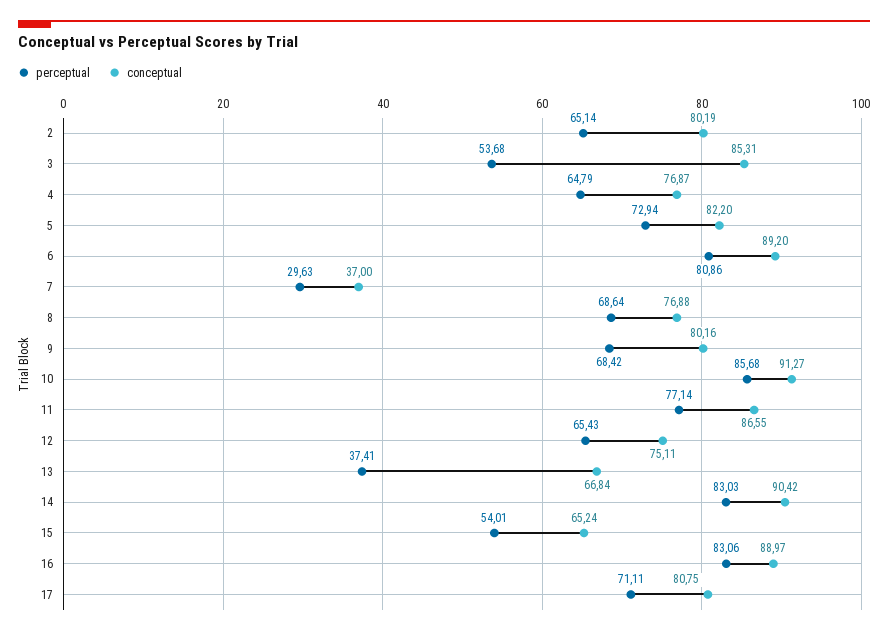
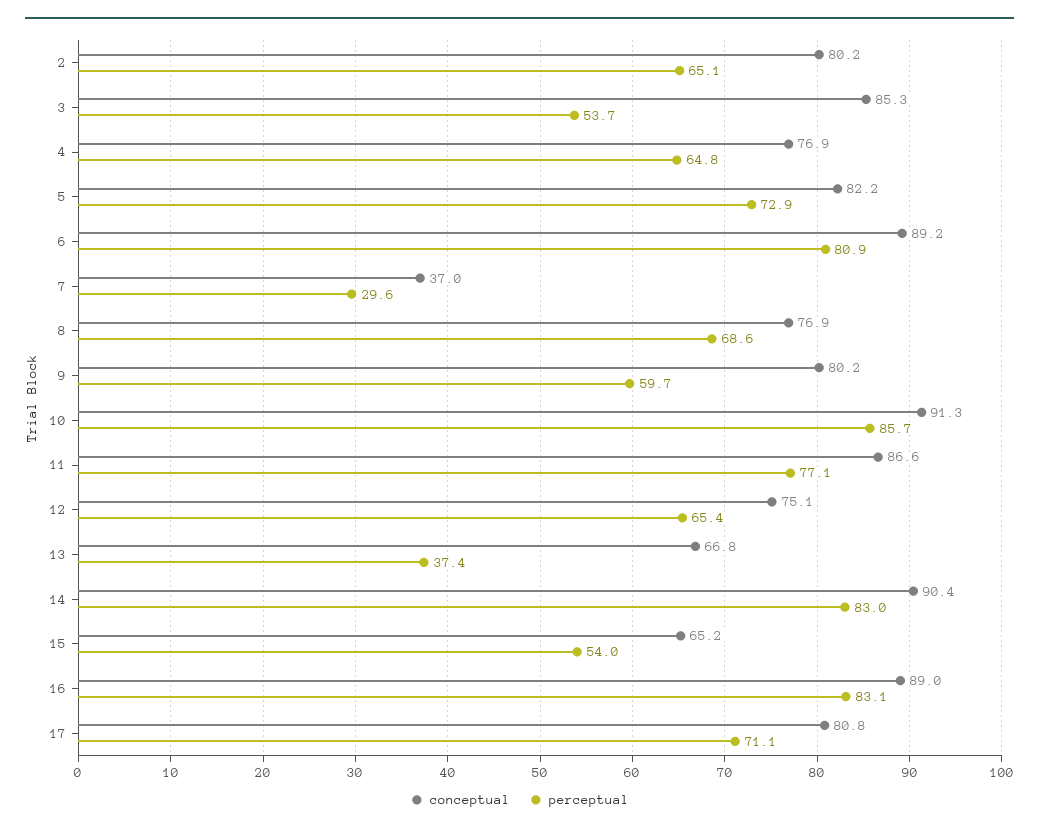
perceptual, 9: 68.42 -> 59.7

